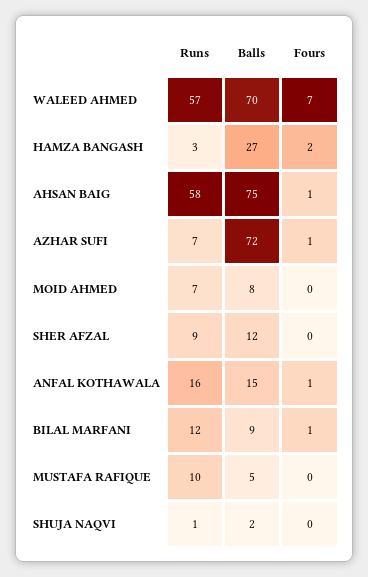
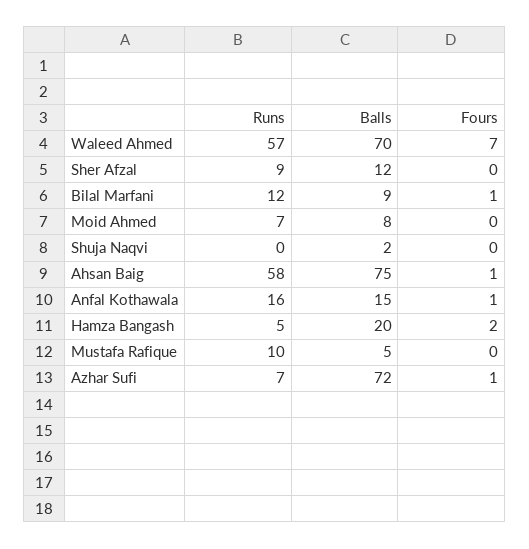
Runs, HAMZA BANGASH: 3 -> 5
Balls, HAMZA BANGASH: 27 -> 20
Runs, SHUJA NAQVI: 1 -> 0

